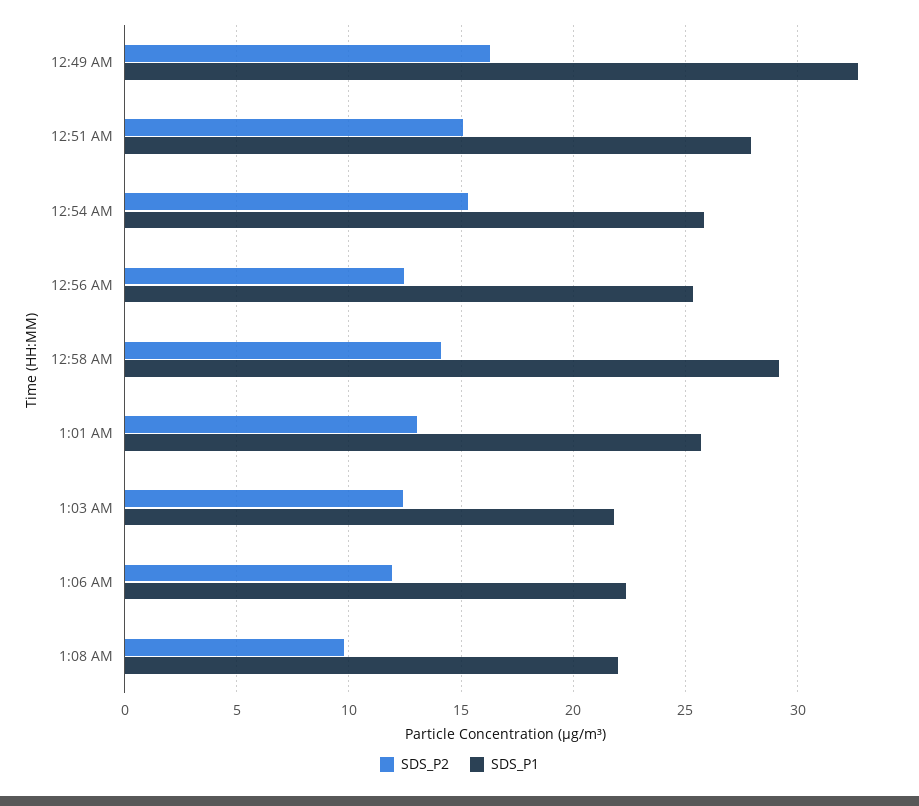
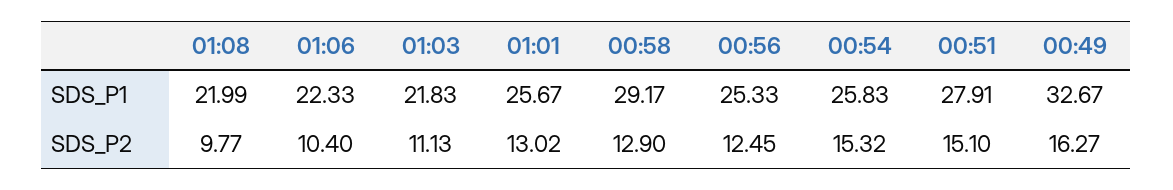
SDS_P2, 12:58 AM: 14 -> 12.9
SDS_P2, 1:03 AM: 12.5 -> 11.13
SDS_P2, 1:06 AM: 12 -> 10.4

